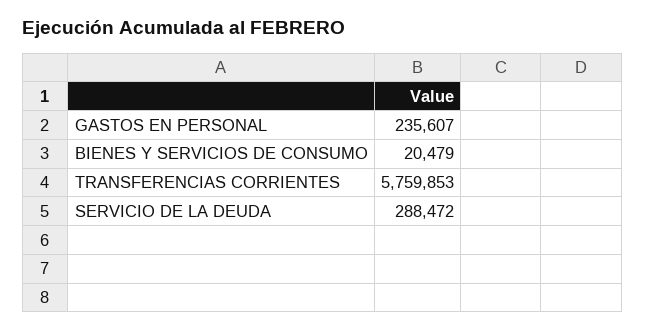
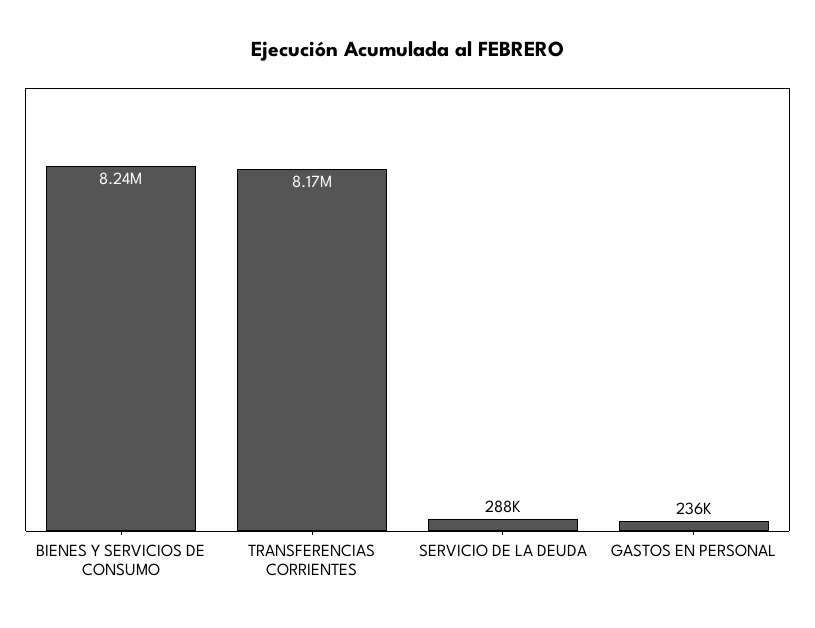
BIENES Y SERVICIOS DE CONSUMO: 20479 -> 8240000
TRANSFERENCIAS CORRIENTES: 5759853 -> 8170000

